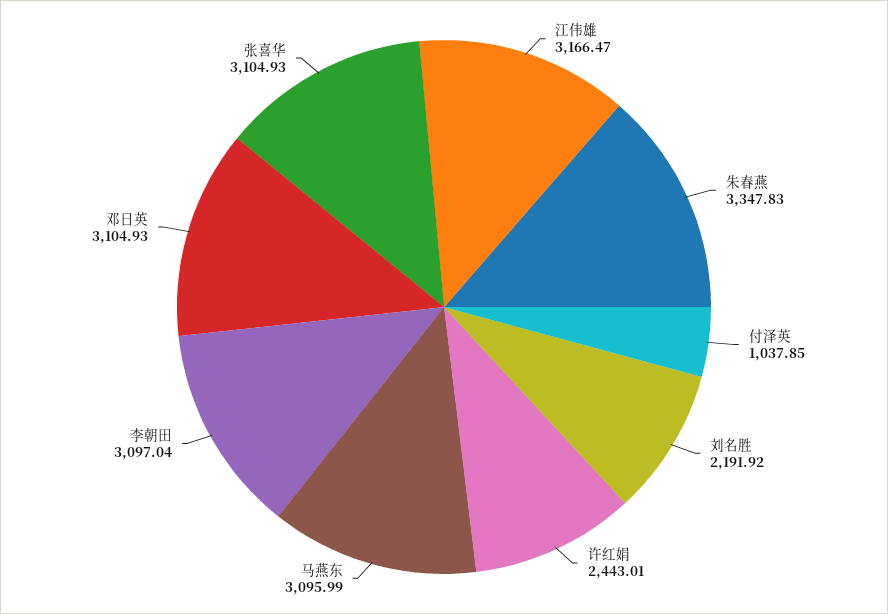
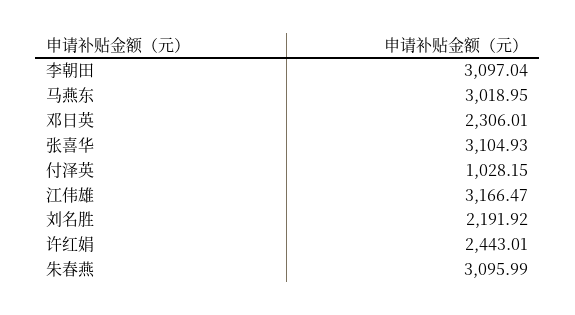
朱春燕: 3347.83 -> 3095.99
付泽英: 1037.85 -> 1028.15
马燕东: 3095.99 -> 3018.95
邓日英: 3104.93 -> 2306.01

